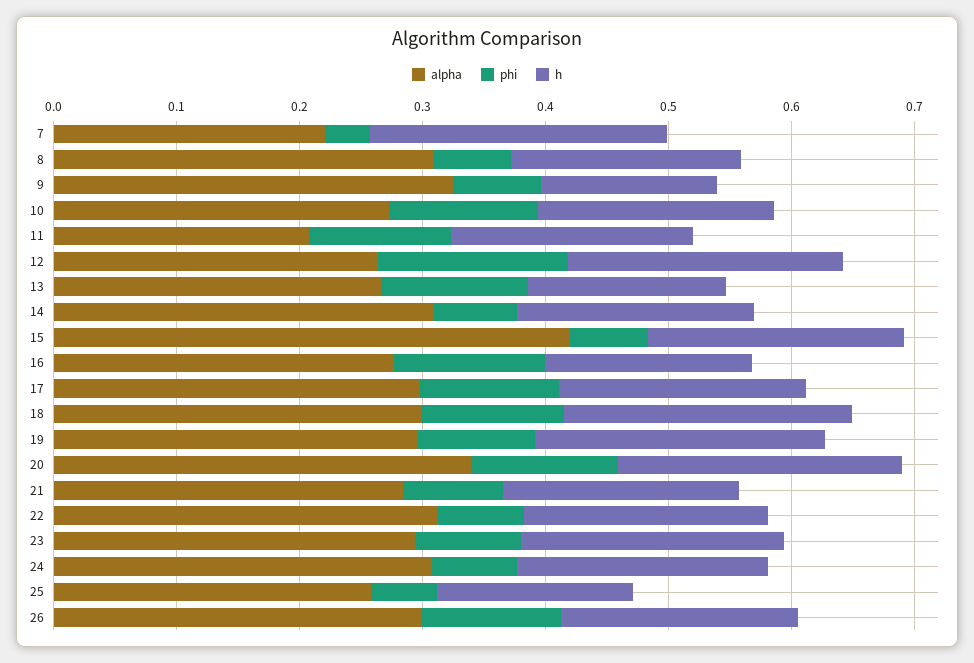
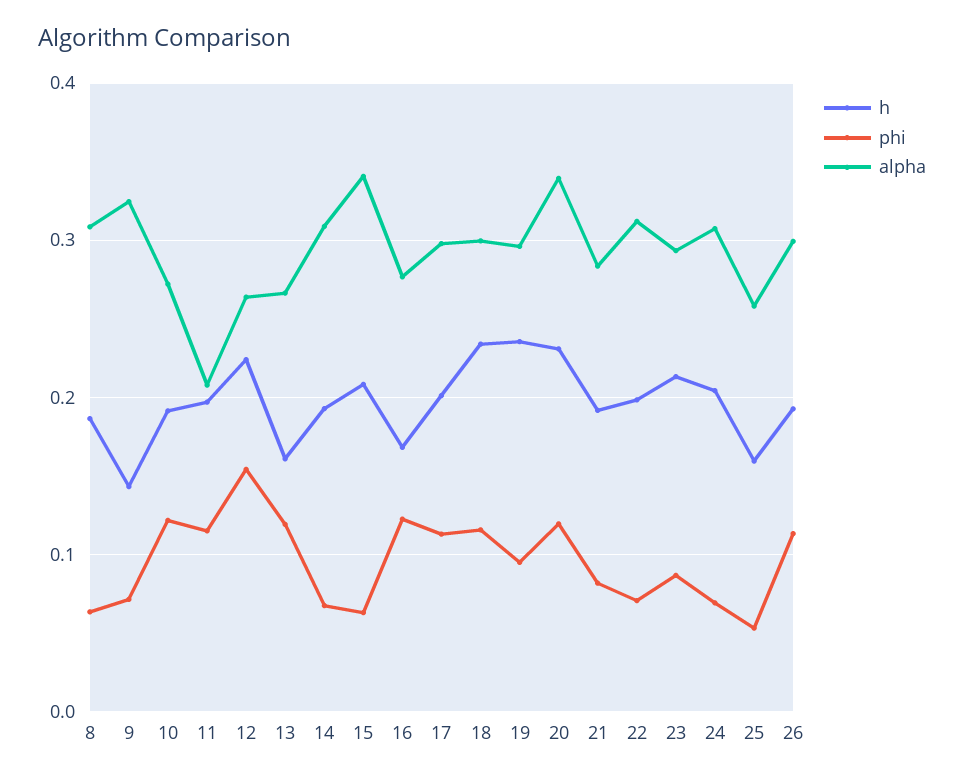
alpha, 7: 0.22 -> none
phi, 7: 0.04 -> none
h, 7: 0.24 -> none
alpha, 15: 0.42 -> 0.34

